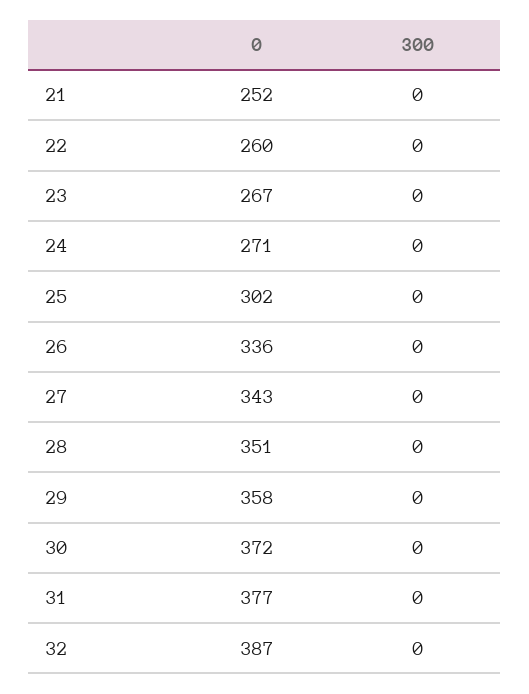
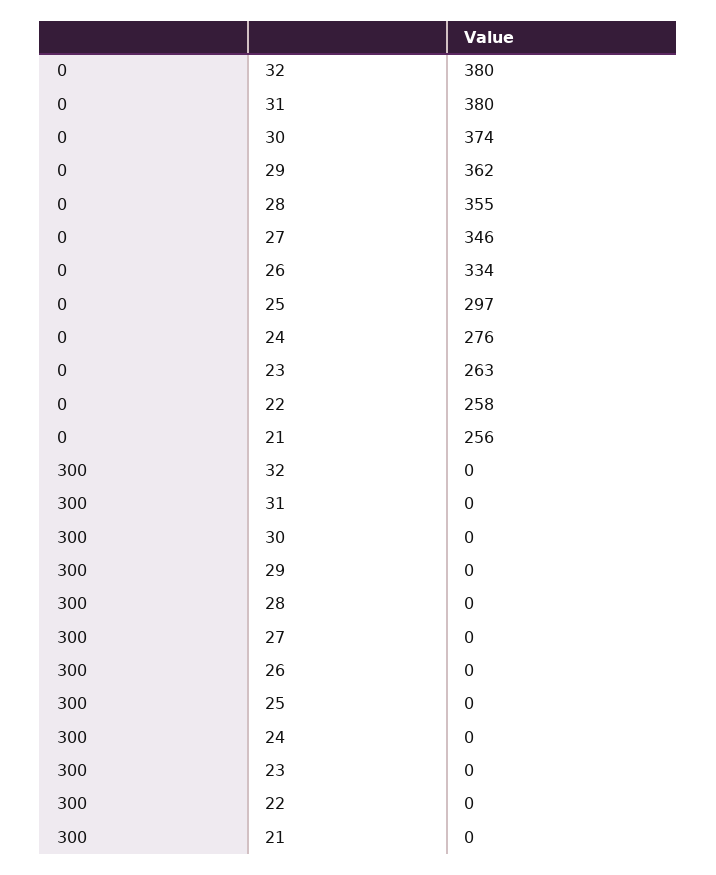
0, 21: 252 -> 256
0, 22: 260 -> 258
0, 23: 267 -> 263
0, 24: 271 -> 276
0, 25: 302 -> 297
0, 26: 336 -> 334
0, 27: 343 -> 346
0, 28: 351 -> 355
0, 29: 358 -> 362
0, 30: 372 -> 374
0, 31: 377 -> 380
0, 32: 387 -> 380

